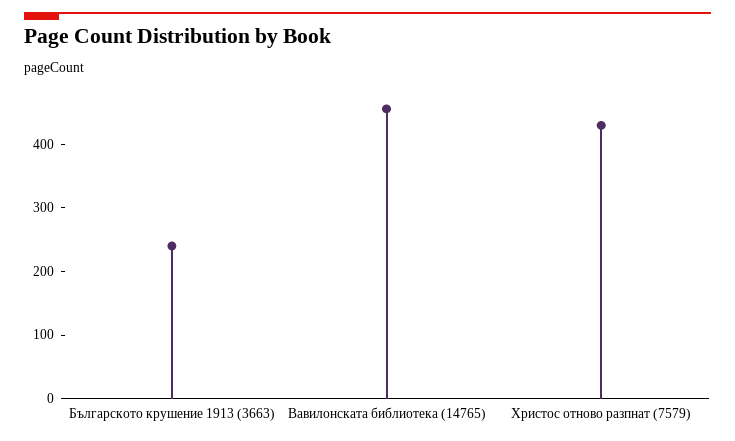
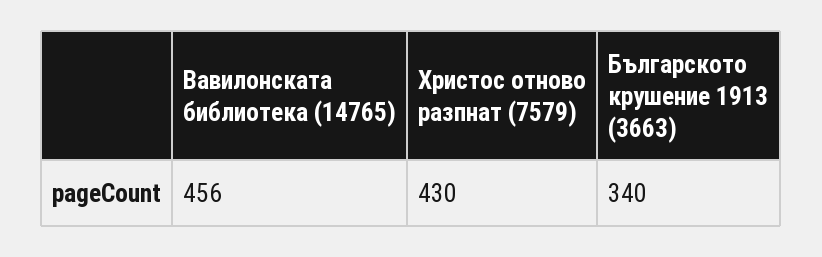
Българското крушение 1913 (3663): 240 -> 340

